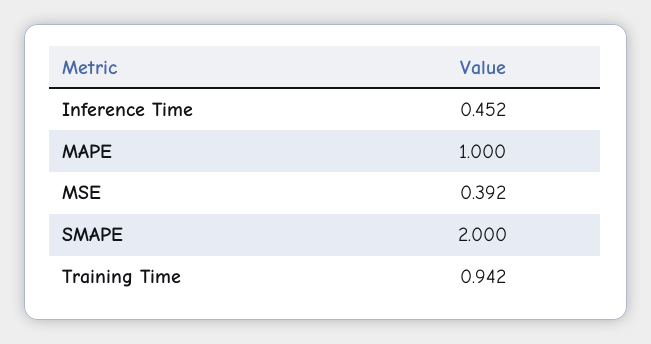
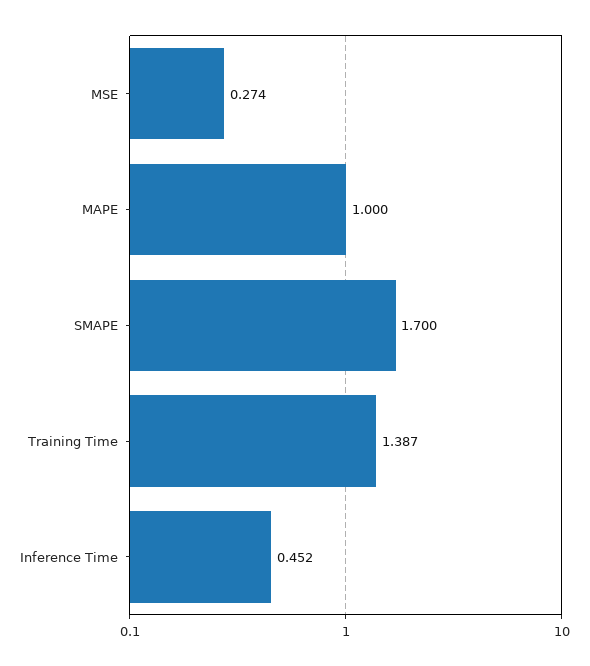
MSE: 0.392 -> 0.274
SMAPE: 2 -> 1.7
Training Time: 0.942 -> 1.387

